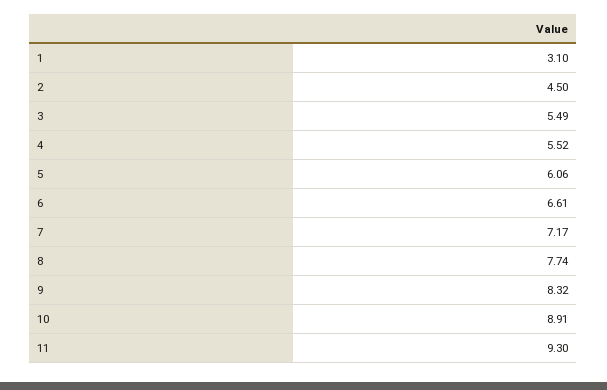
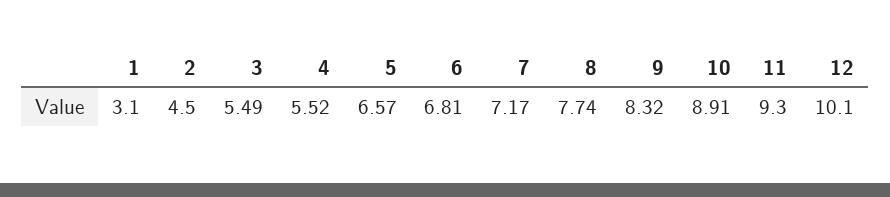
5: 6.06 -> 6.57
6: 6.61 -> 6.81
12: none -> 10.1

